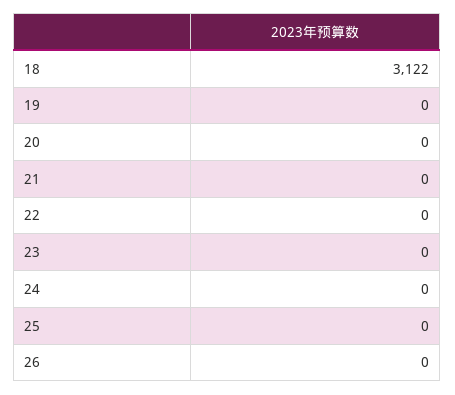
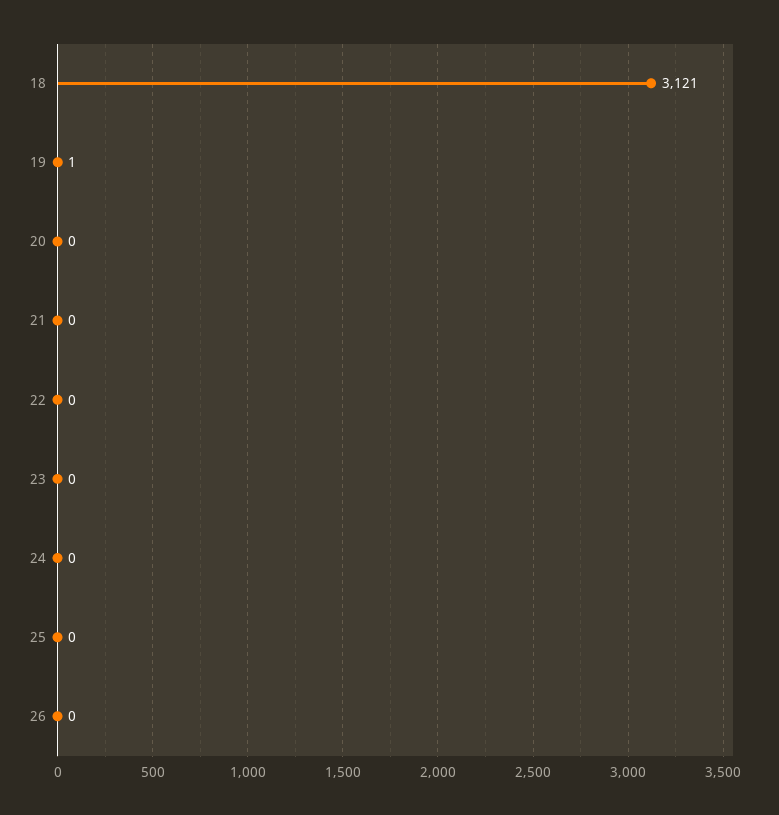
18: 3122 -> 3121
19: 0 -> 1

